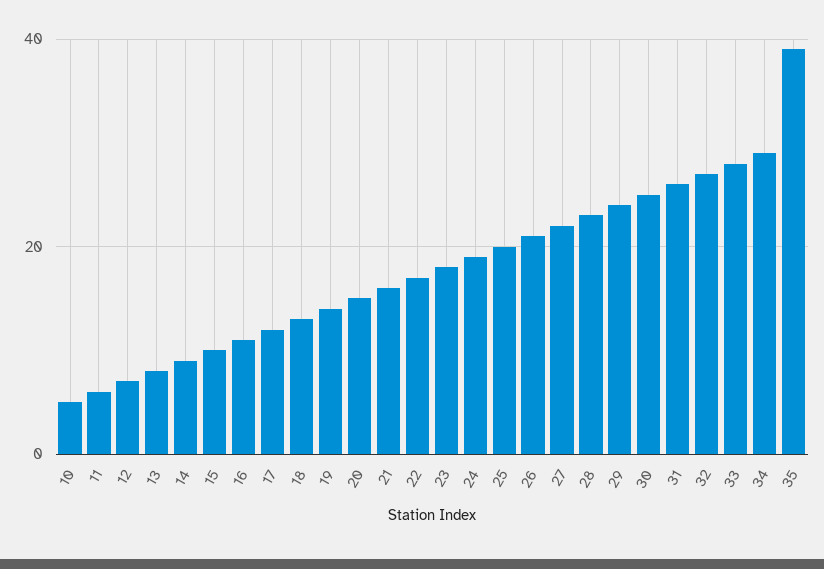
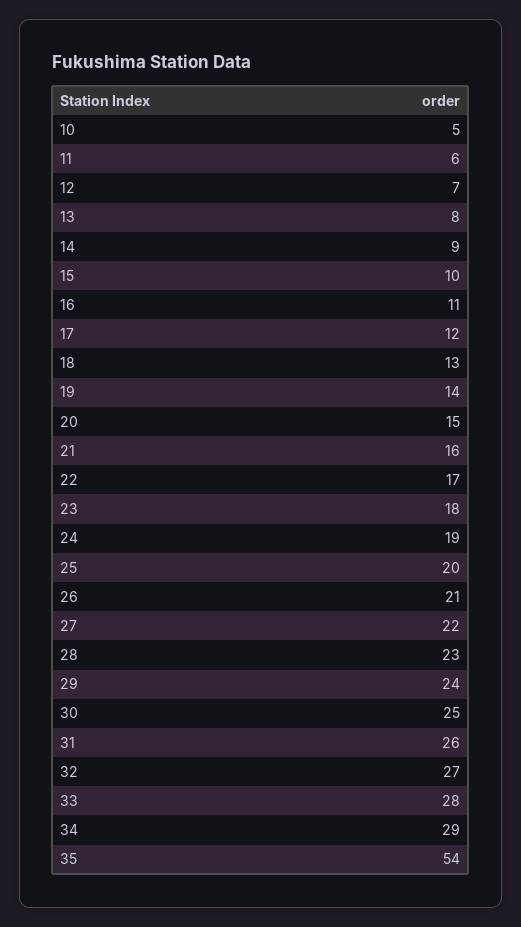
35: 40 -> 54

